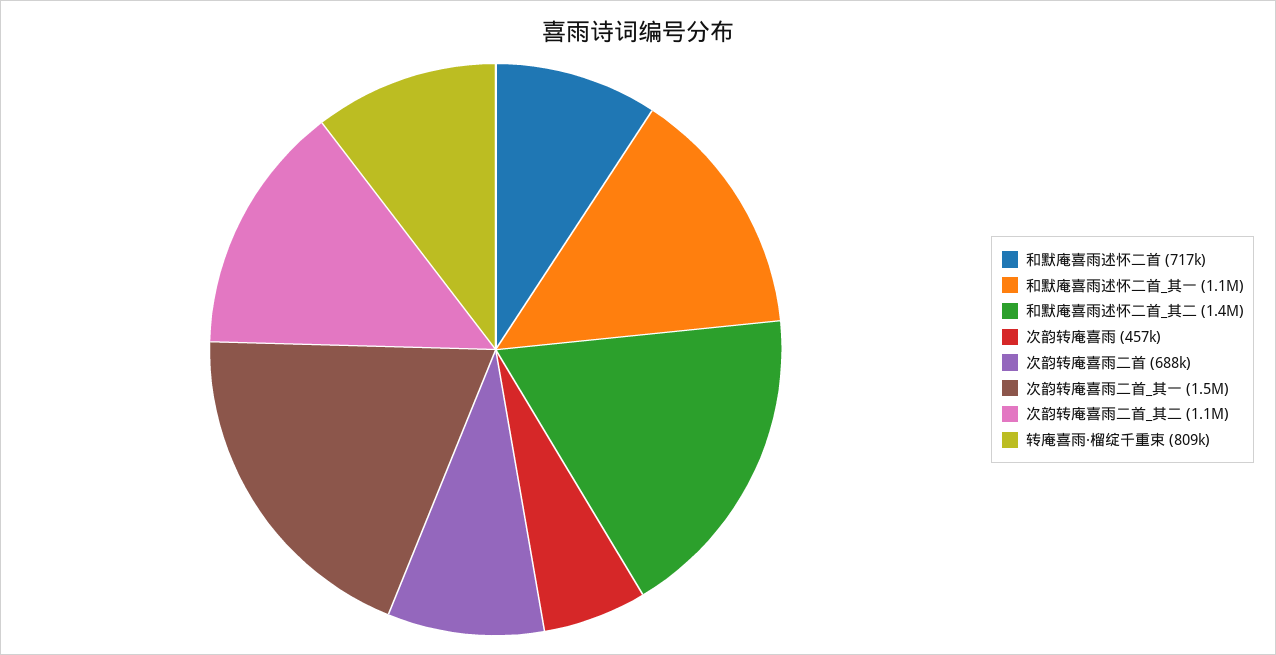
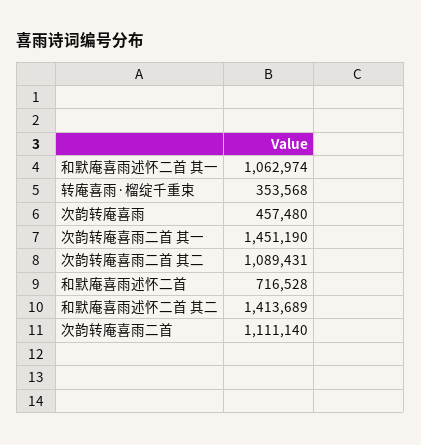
次韵转庵喜雨二首: 688000 -> 1111140
转庵喜雨·榴绽千重束: 809000 -> 353568

